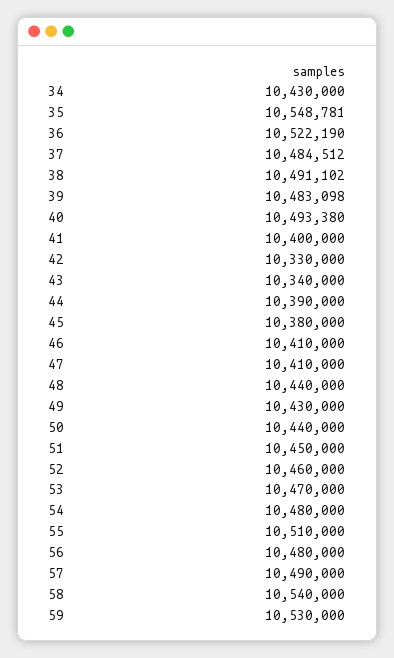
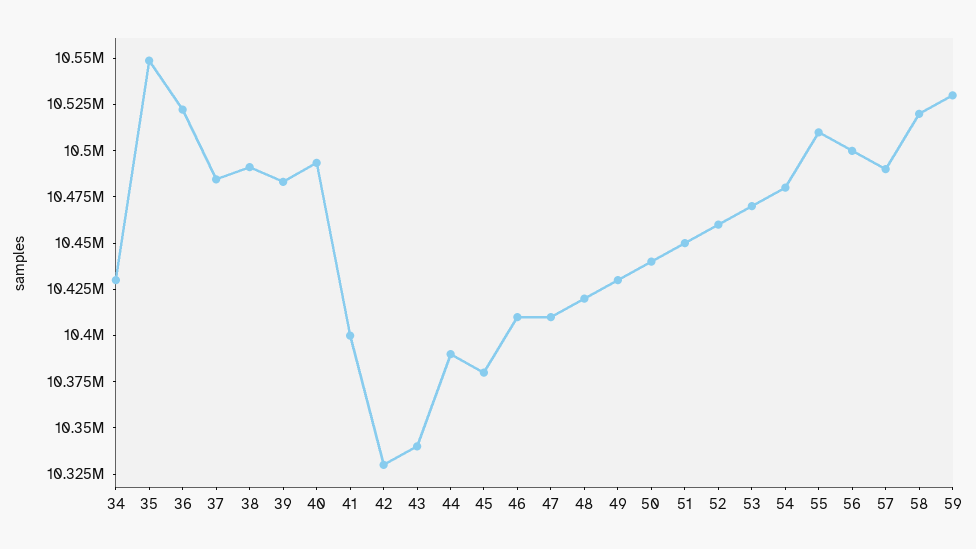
48: 10440000 -> 10420000
56: 10480000 -> 10500000
58: 10540000 -> 10520000

